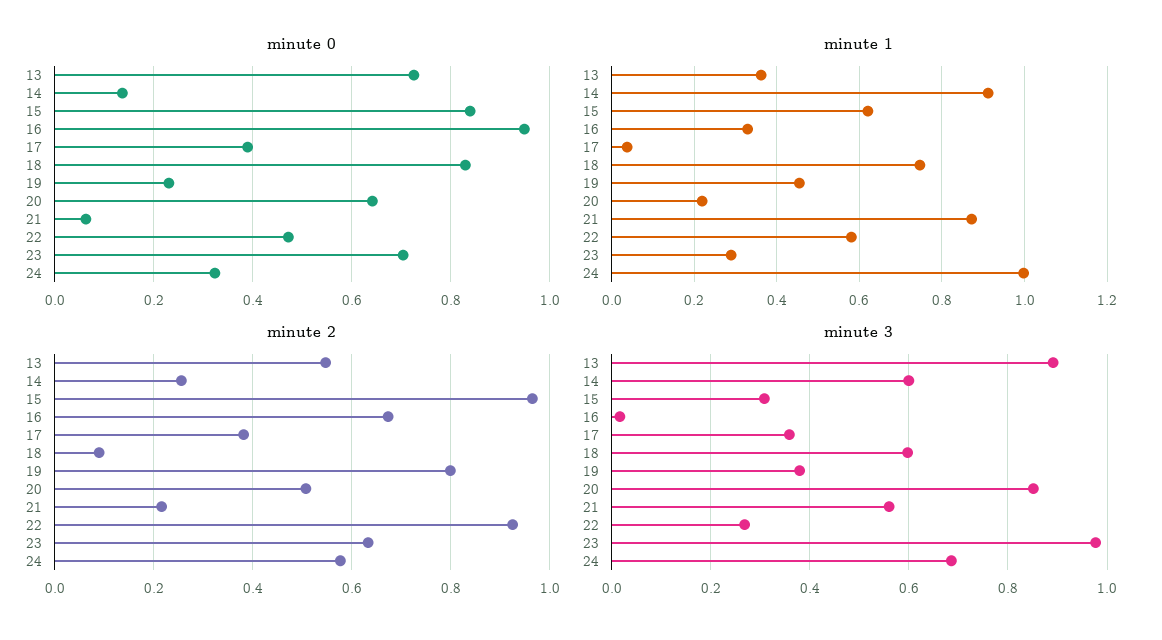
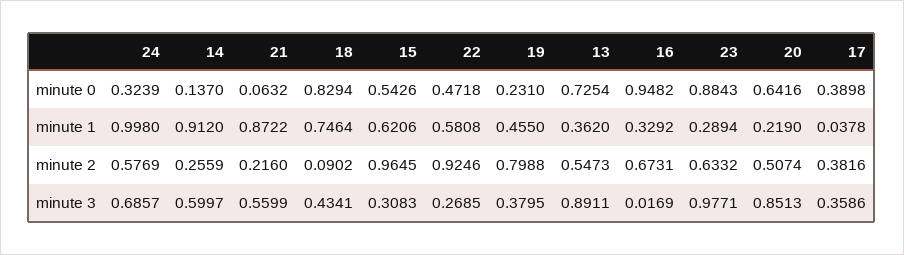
minute 0, 15: 0.84 -> 0.5426
minute 0, 23: 0.7 -> 0.8843
minute 3, 18: 0.6 -> 0.4341

